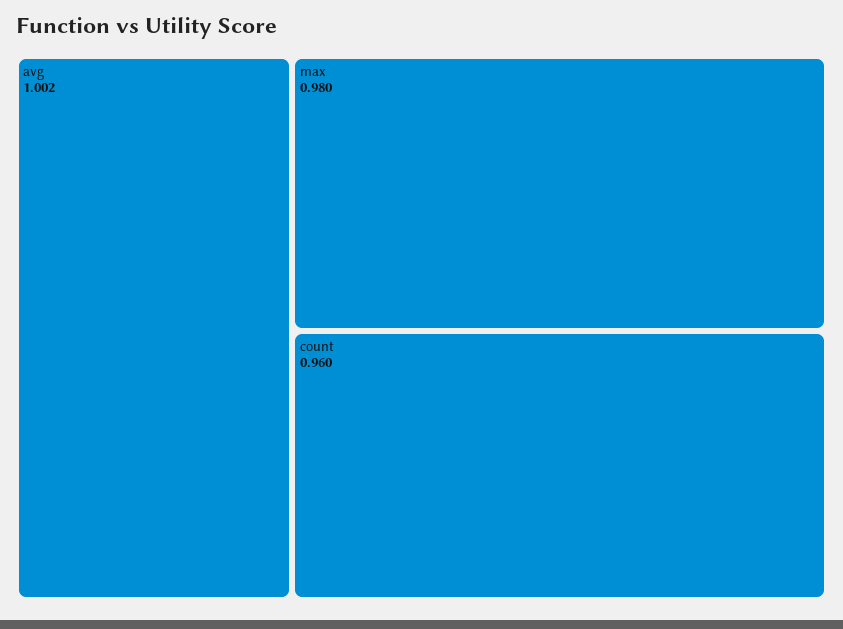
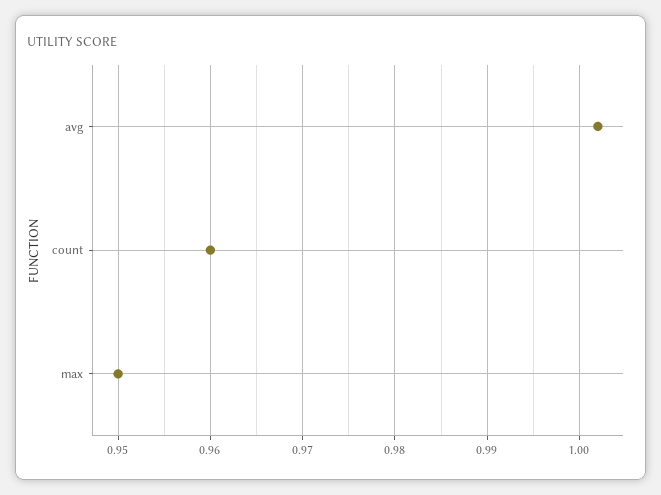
max: 0.98 -> 0.95

